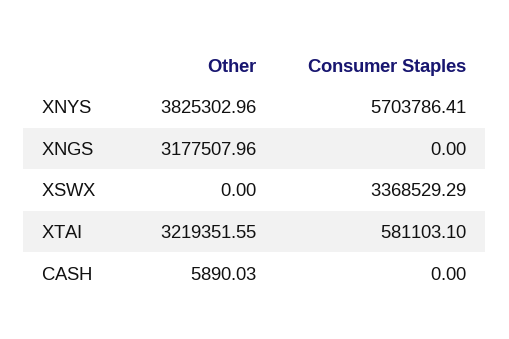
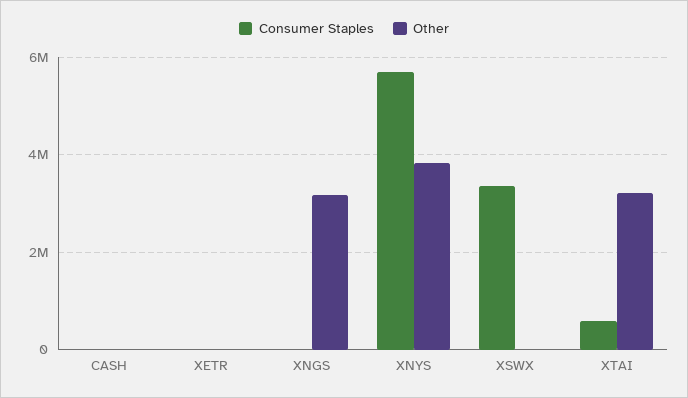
Consumer Staples, XETR: none -> 0
Other, XETR: none -> 0

